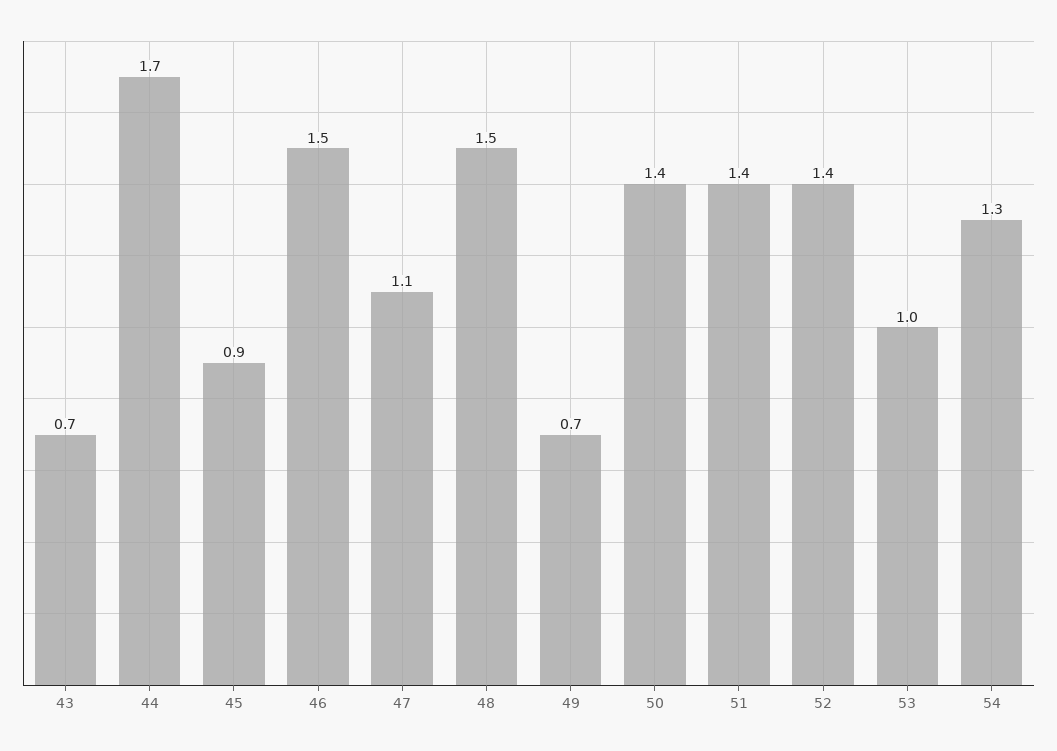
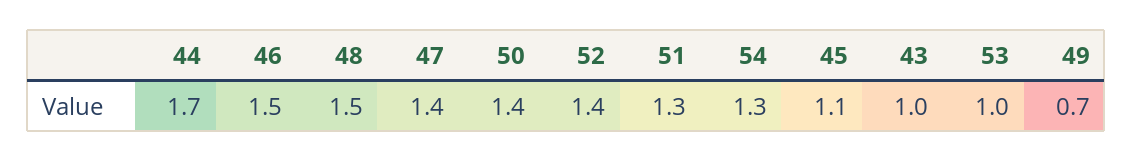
43: 0.7 -> 1
45: 0.9 -> 1.1
47: 1.1 -> 1.4
51: 1.4 -> 1.3

